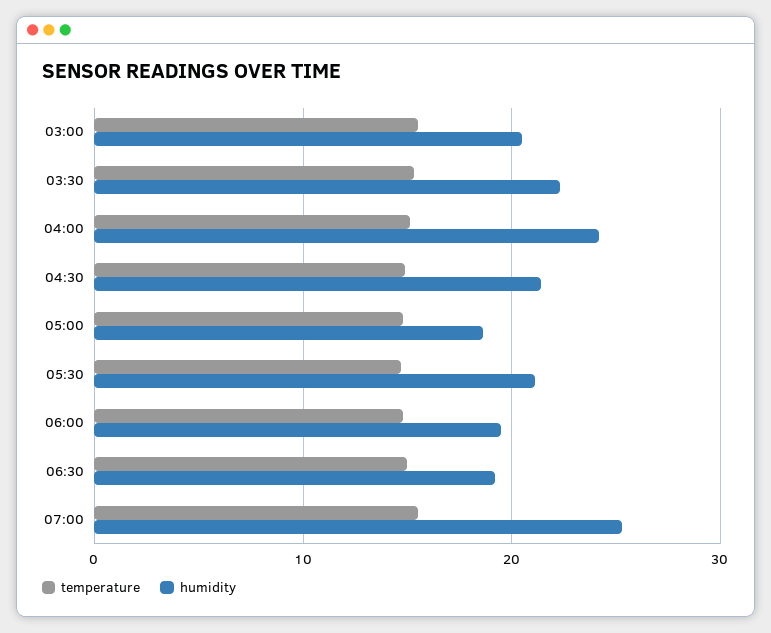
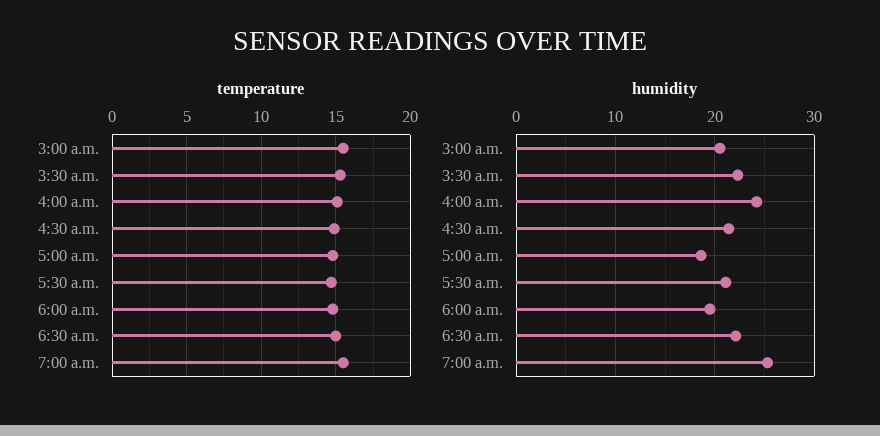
humidity, 06:30: 19 -> 22

